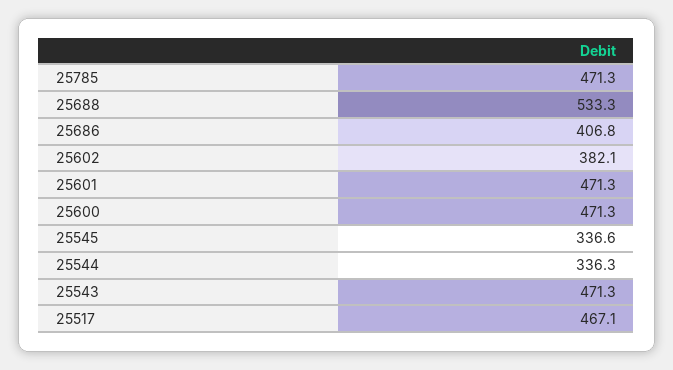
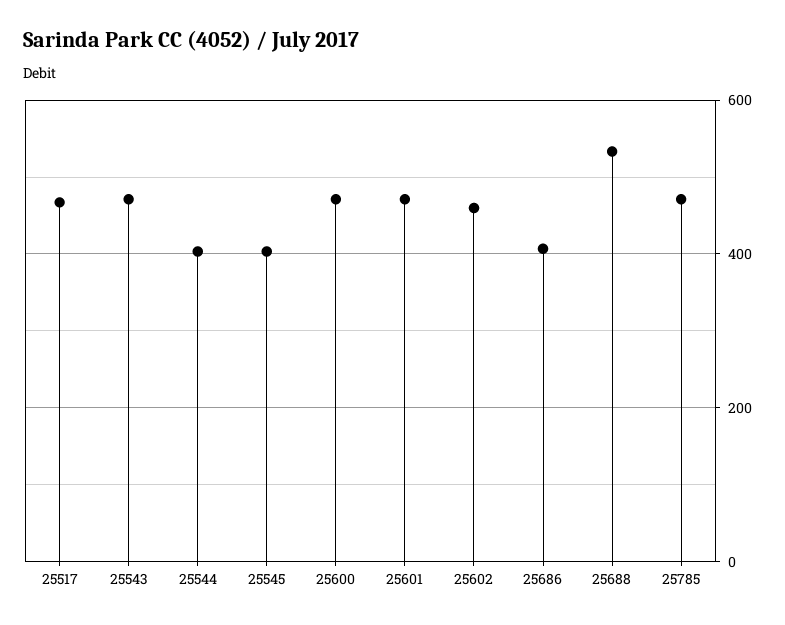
25602: 382.1 -> 460
25545: 336.6 -> 400
25544: 336.3 -> 400

